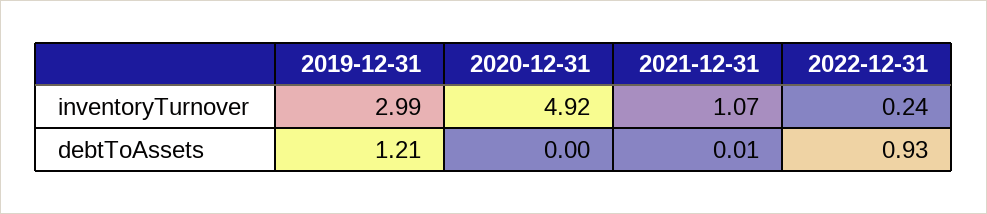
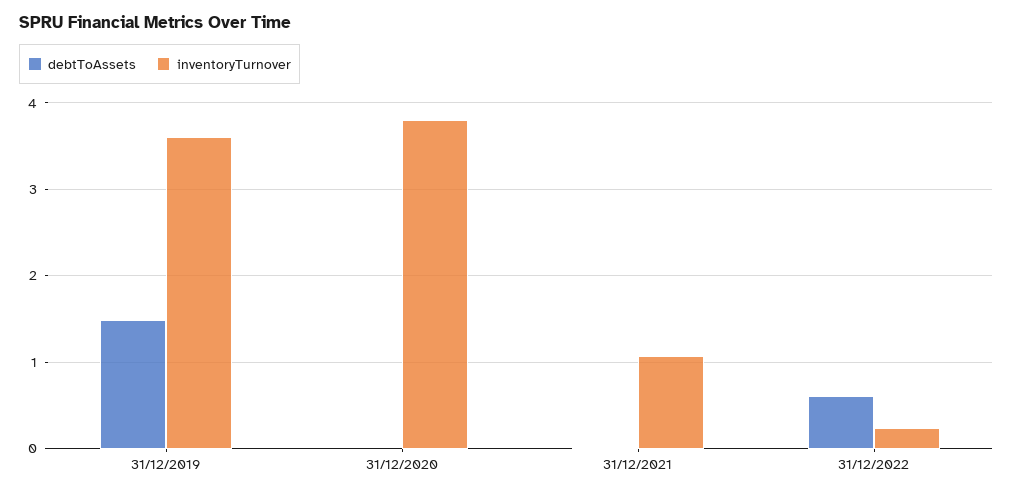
inventoryTurnover, 2019-12-31: 2.99 -> 3.6
inventoryTurnover, 2020-12-31: 4.92 -> 3.8
debtToAssets, 2019-12-31: 1.21 -> 1.5
debtToAssets, 2022-12-31: 0.93 -> 0.6

